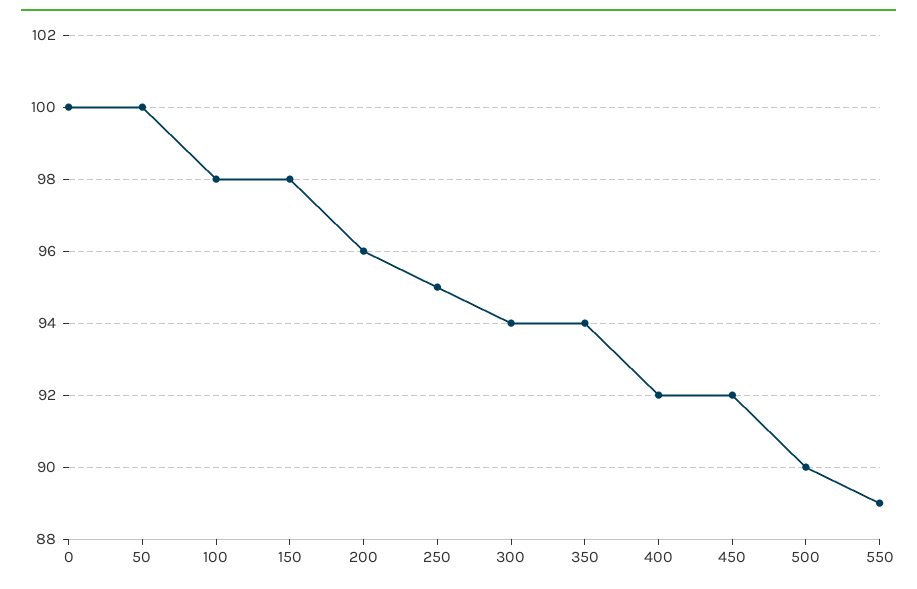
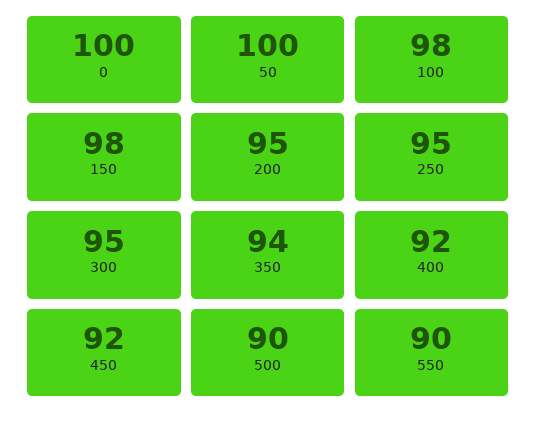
200: 96 -> 95
300: 94 -> 95
550: 89 -> 90

